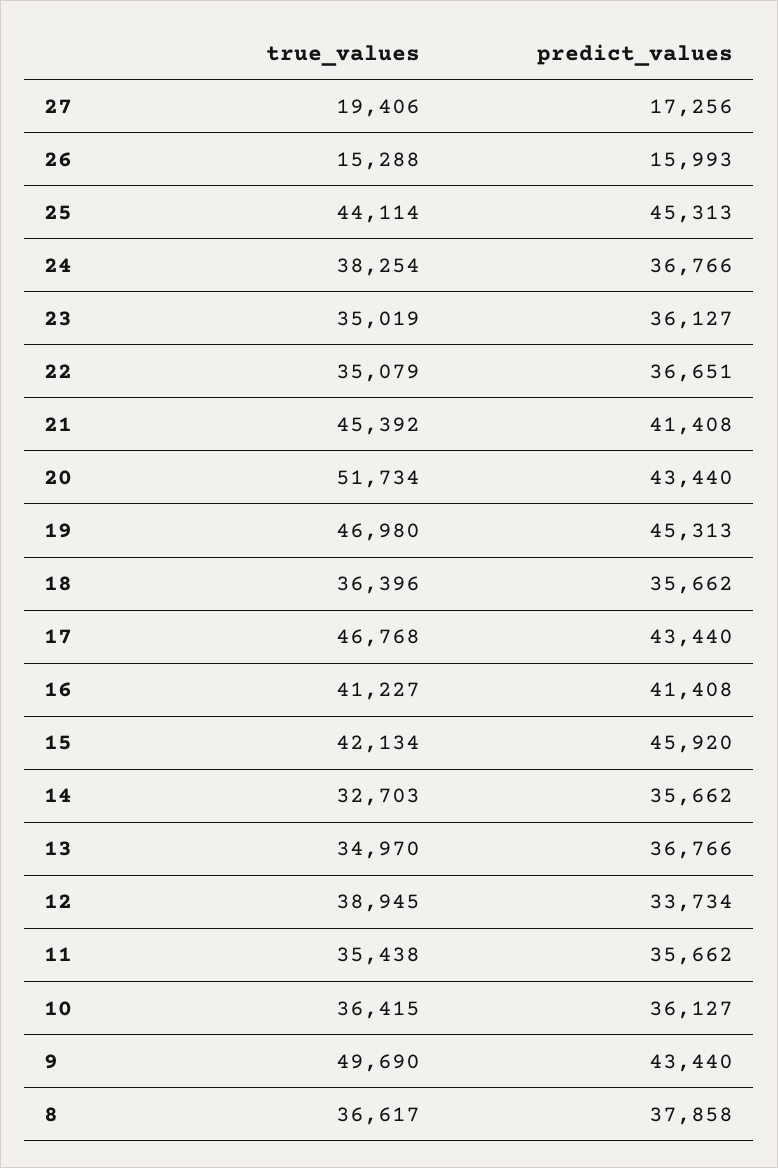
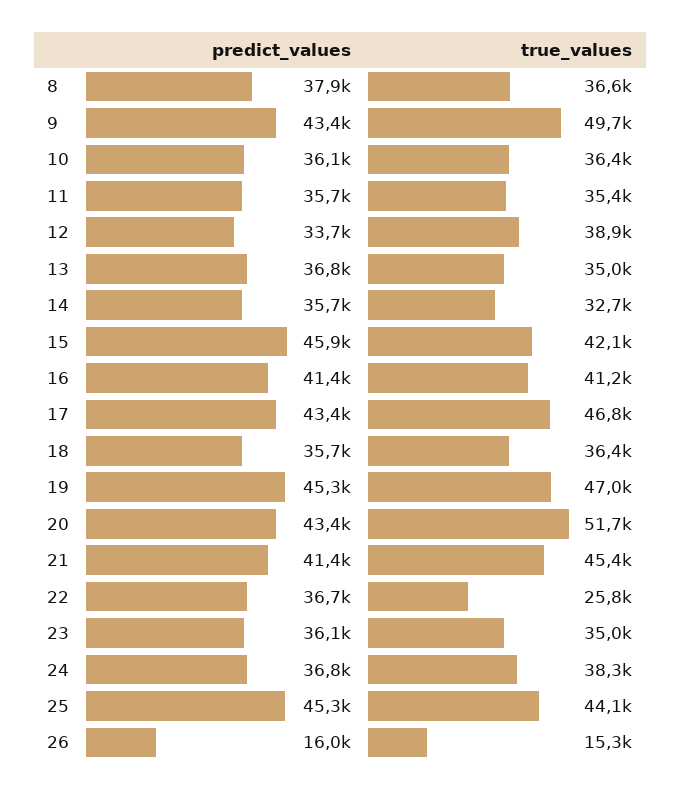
true_values, 27: 19406 -> none
predict_values, 27: 17256 -> none
true_values, 22: 35079 -> 25800

